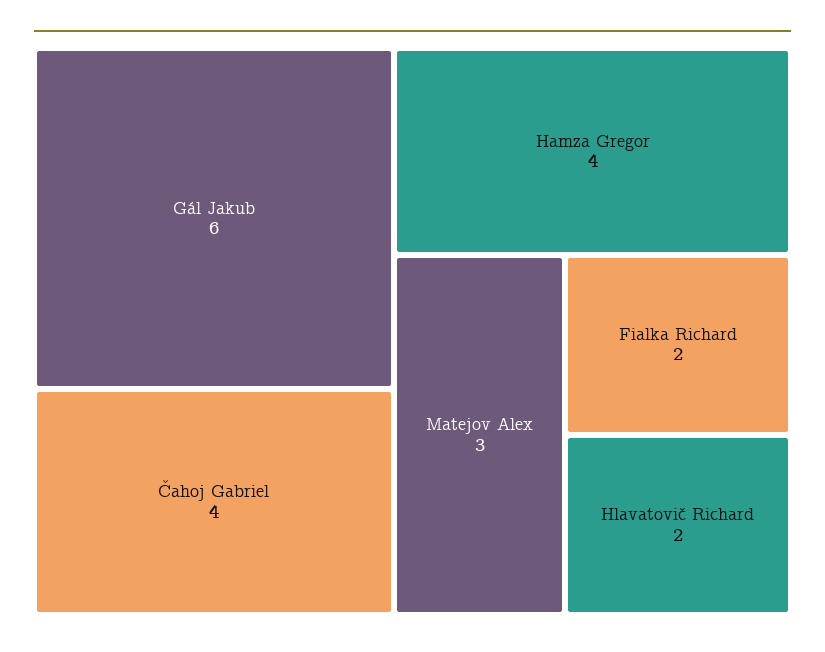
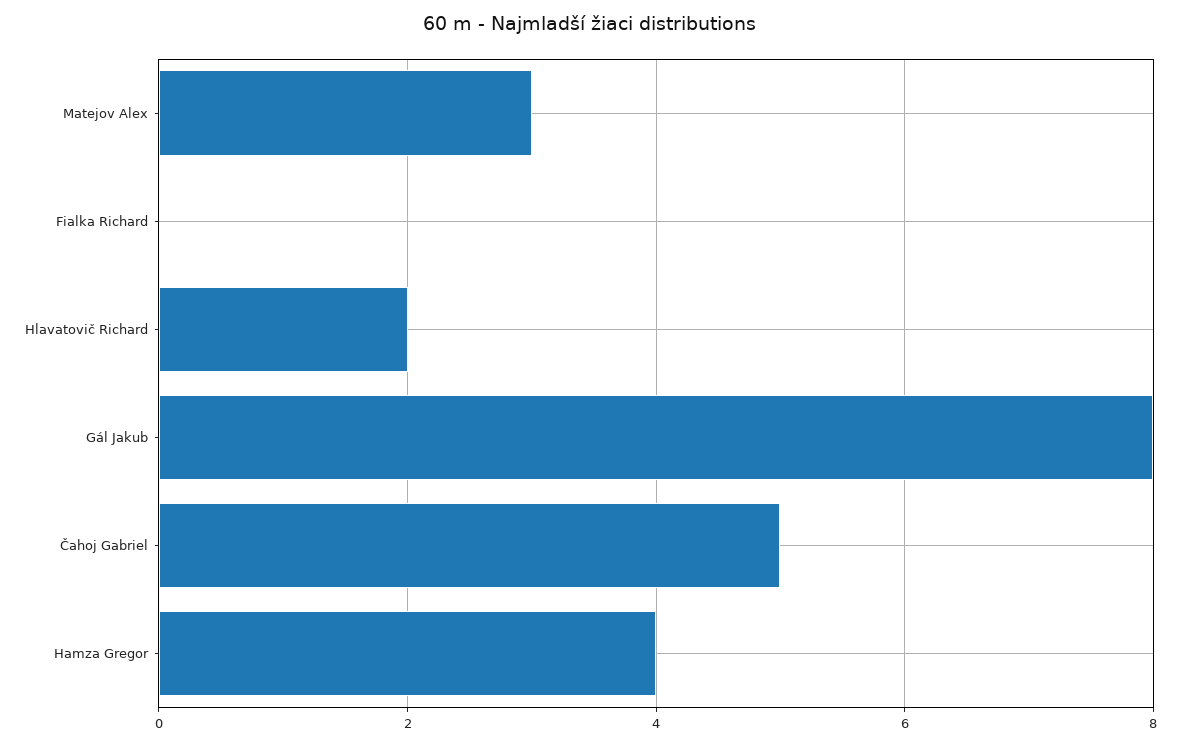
Gál Jakub: 6 -> 8
Čahoj Gabriel: 4 -> 5
Fialka Richard: 2 -> 0

